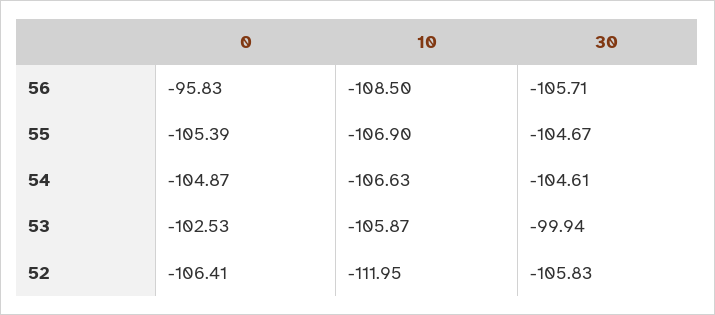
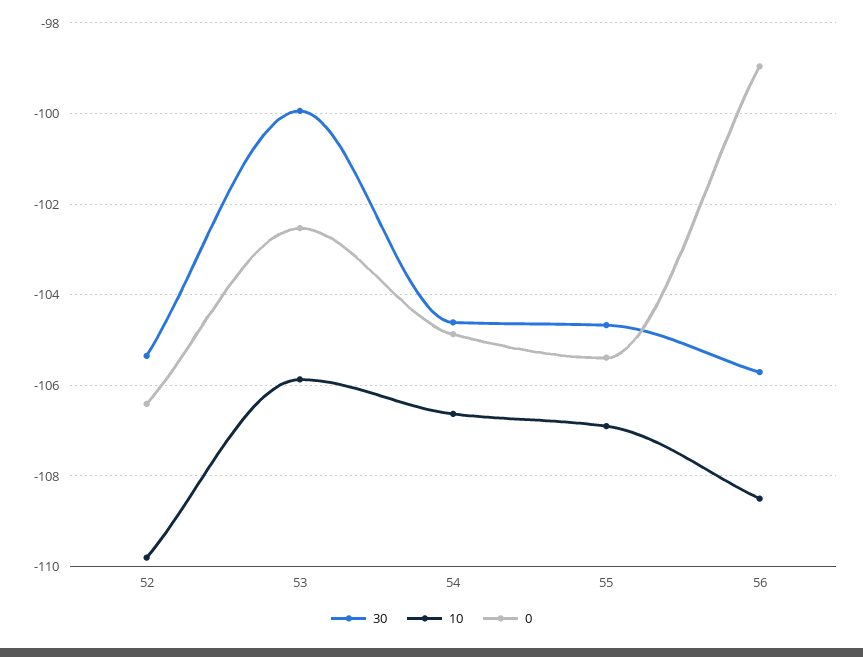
0, 56: -95.83 -> -99
10, 52: -111.95 -> -109.8
30, 52: -105.83 -> -105.4

